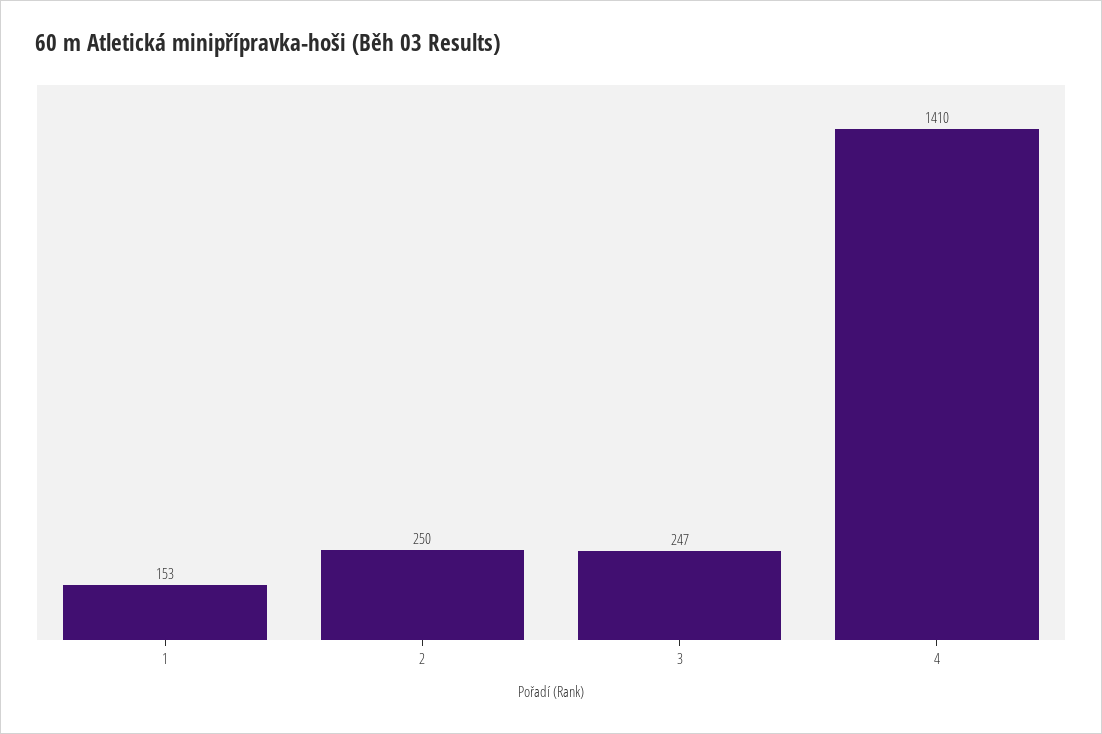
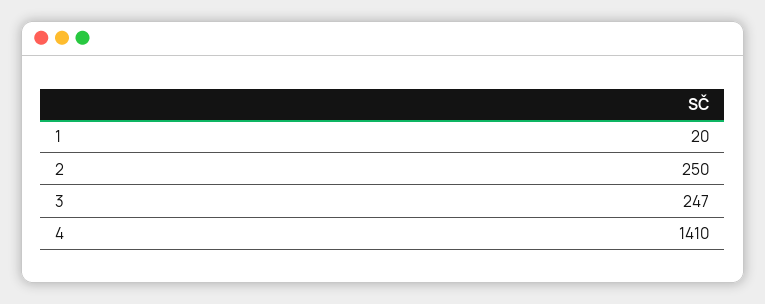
1: 153 -> 20

